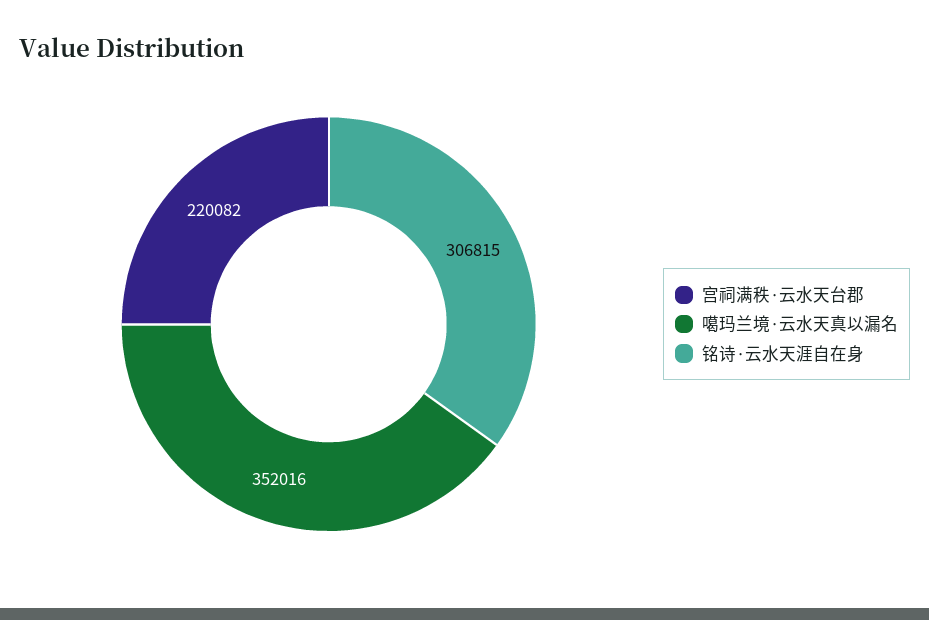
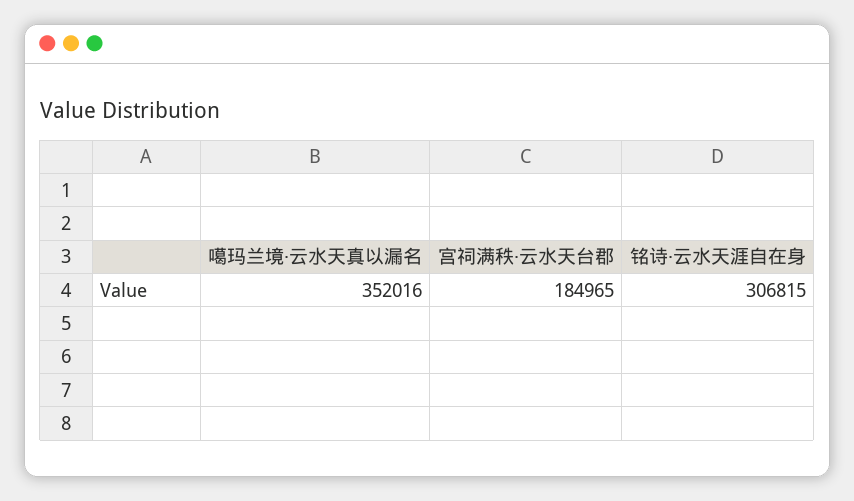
宫祠满秩·云水天台郡: 220082 -> 184965

